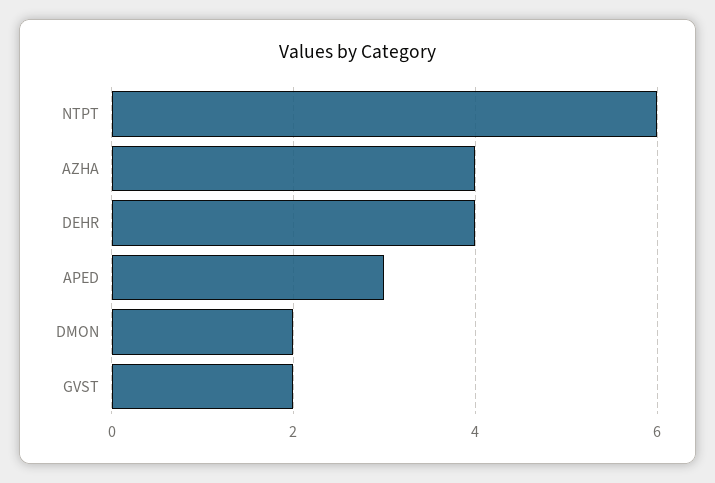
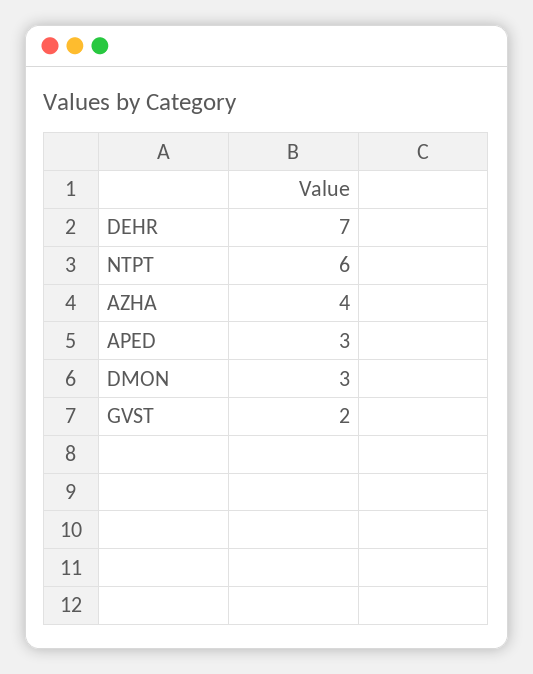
DEHR: 4 -> 7
DMON: 2 -> 3

